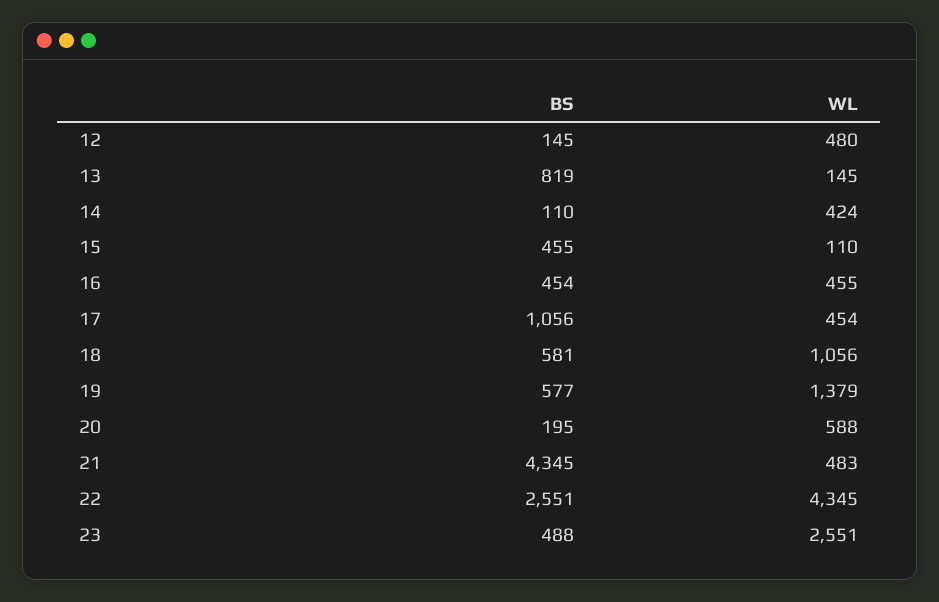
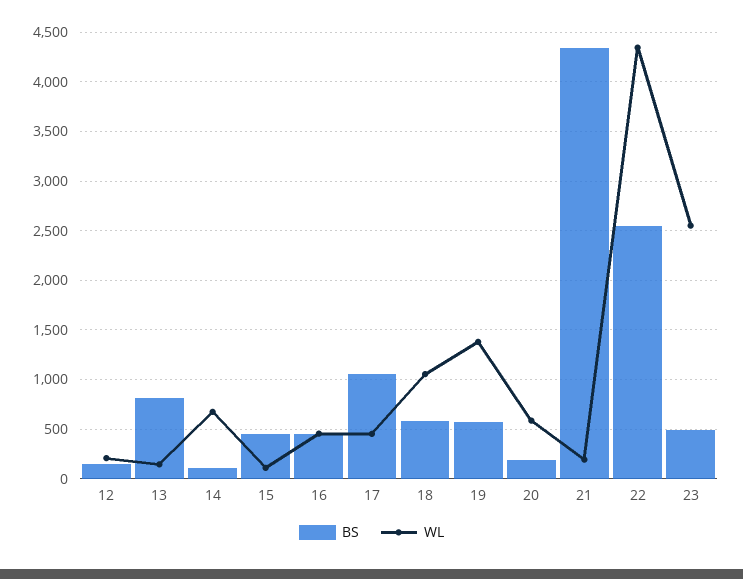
WL, 12: 480 -> 200
WL, 14: 424 -> 700
WL, 21: 483 -> 200

